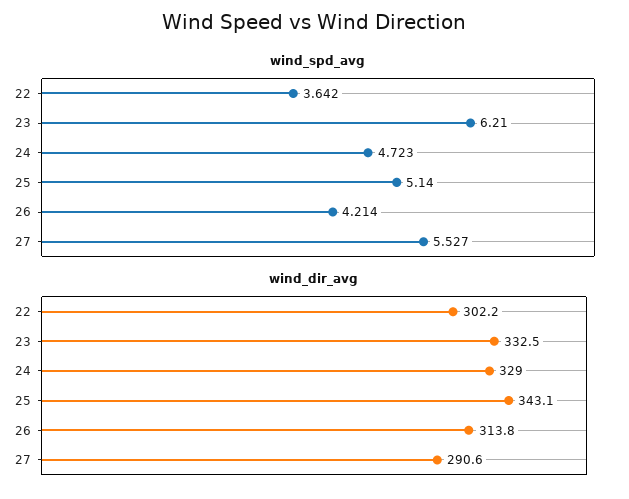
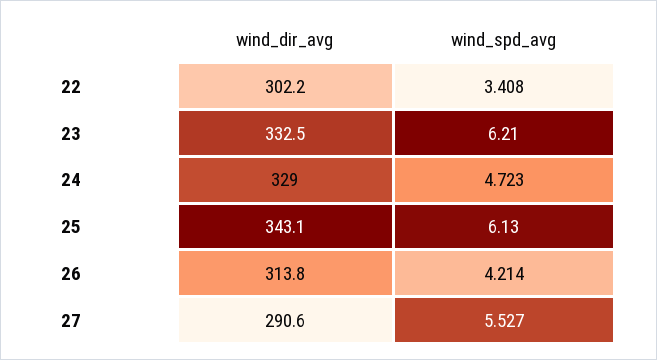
wind_spd_avg, 22: 3.642 -> 3.408
wind_spd_avg, 25: 5.14 -> 6.13

